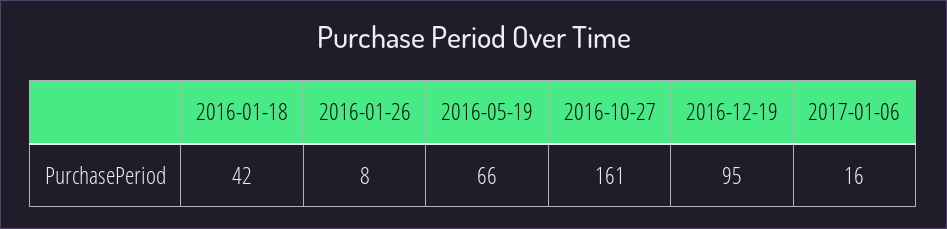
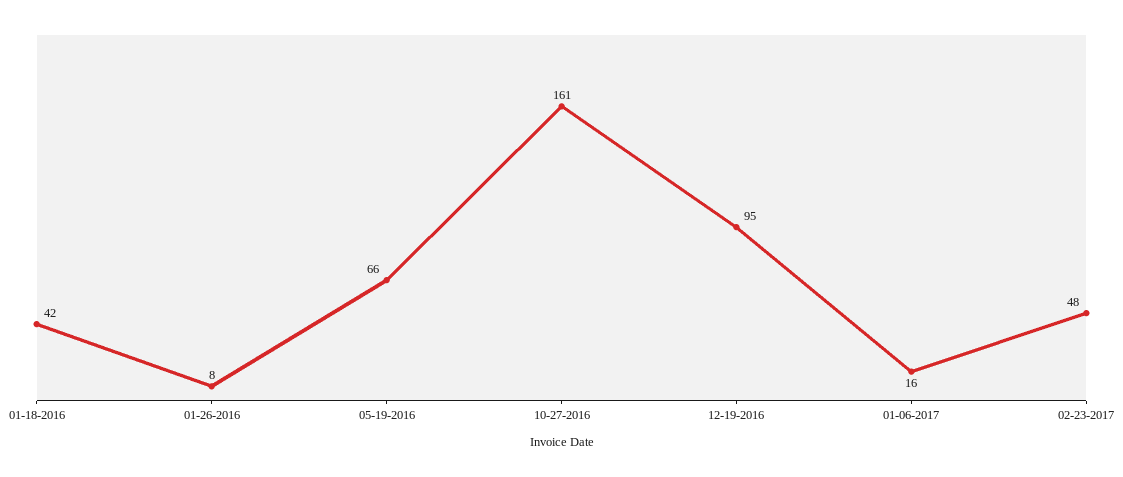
02-23-2017: none -> 48

